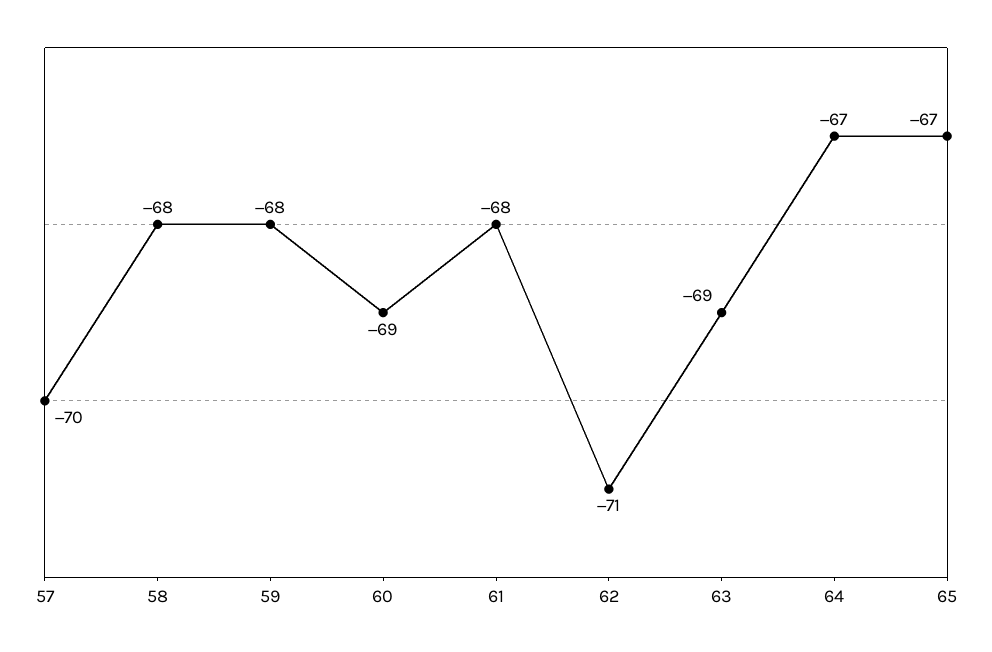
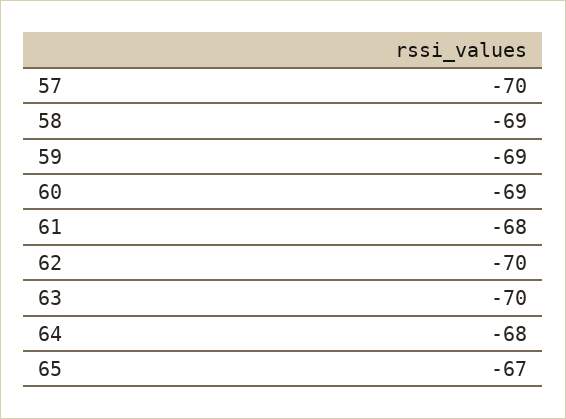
58: -68 -> -69
59: -68 -> -69
62: -71 -> -70
63: -69 -> -70
64: -67 -> -68

